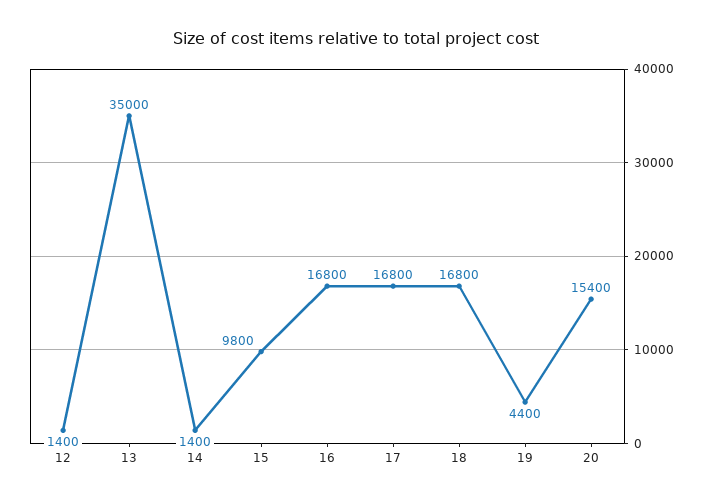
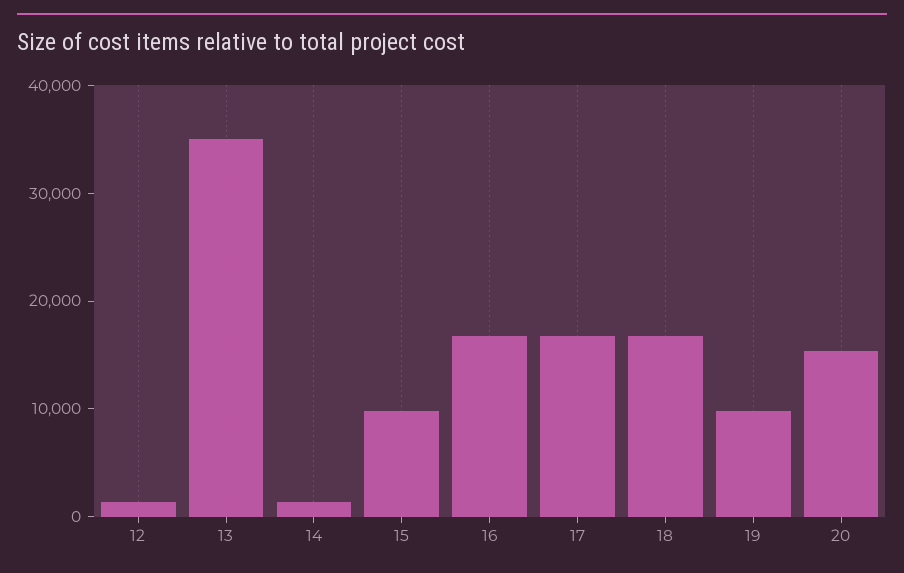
19: 4400 -> 10000

